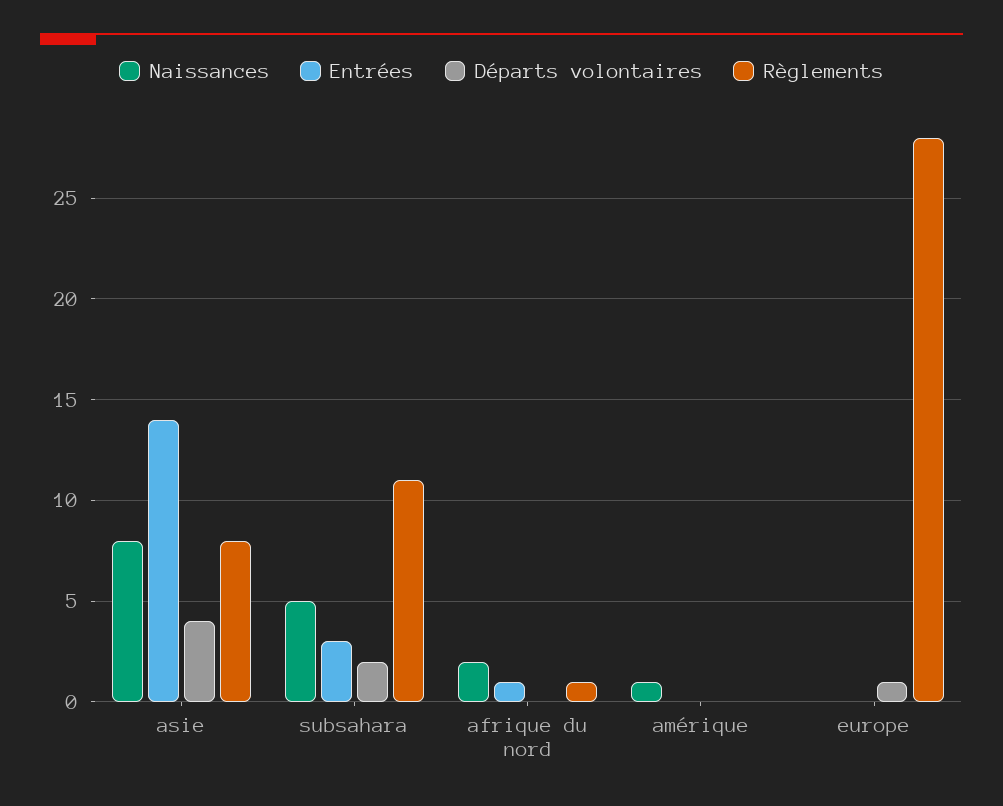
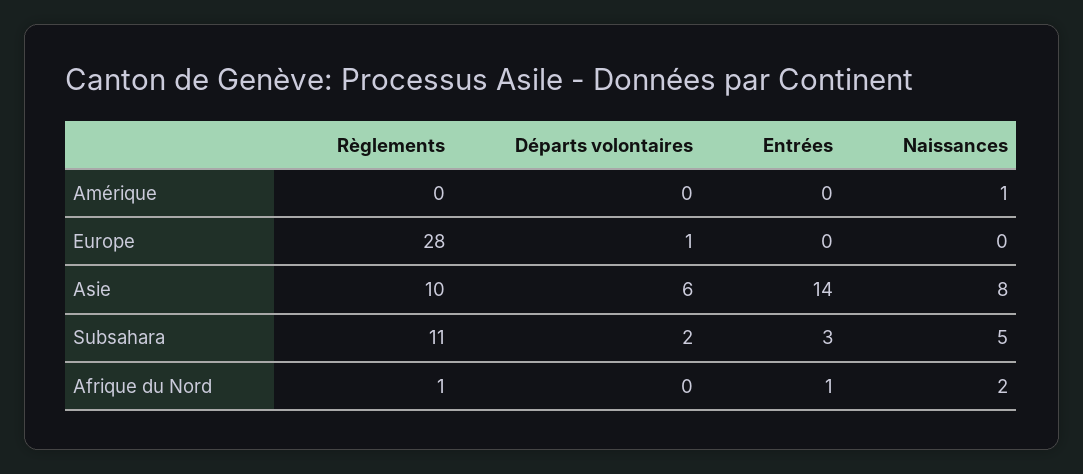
Départs volontaires, asie: 4 -> 6
Règlements, asie: 8 -> 10

